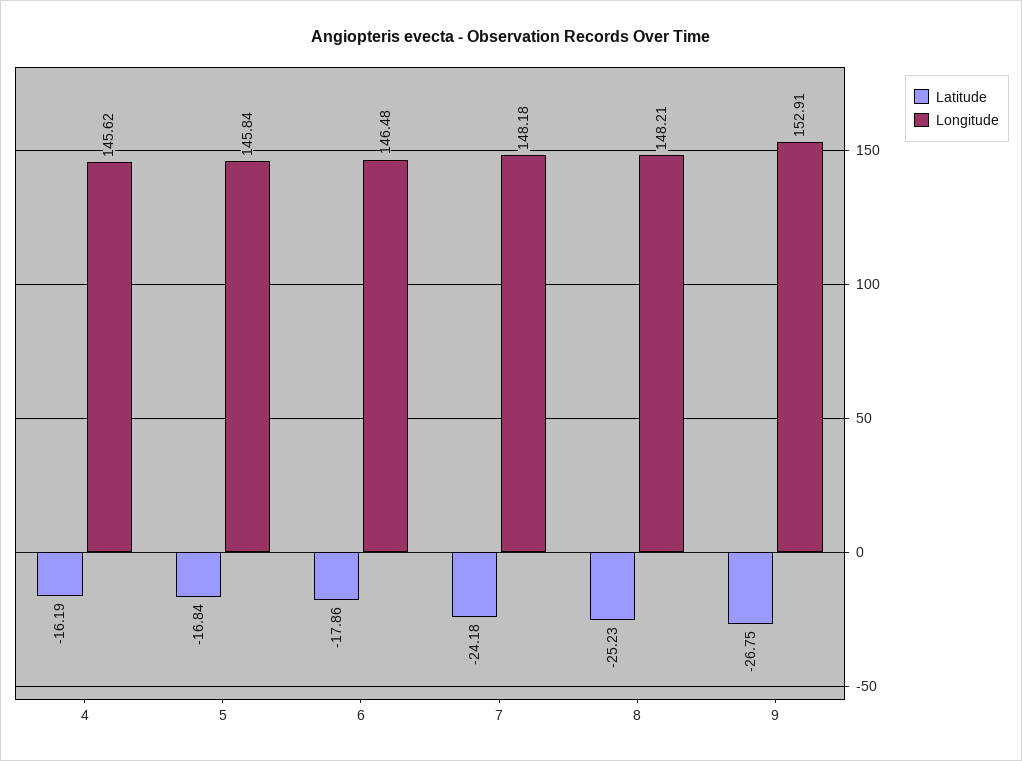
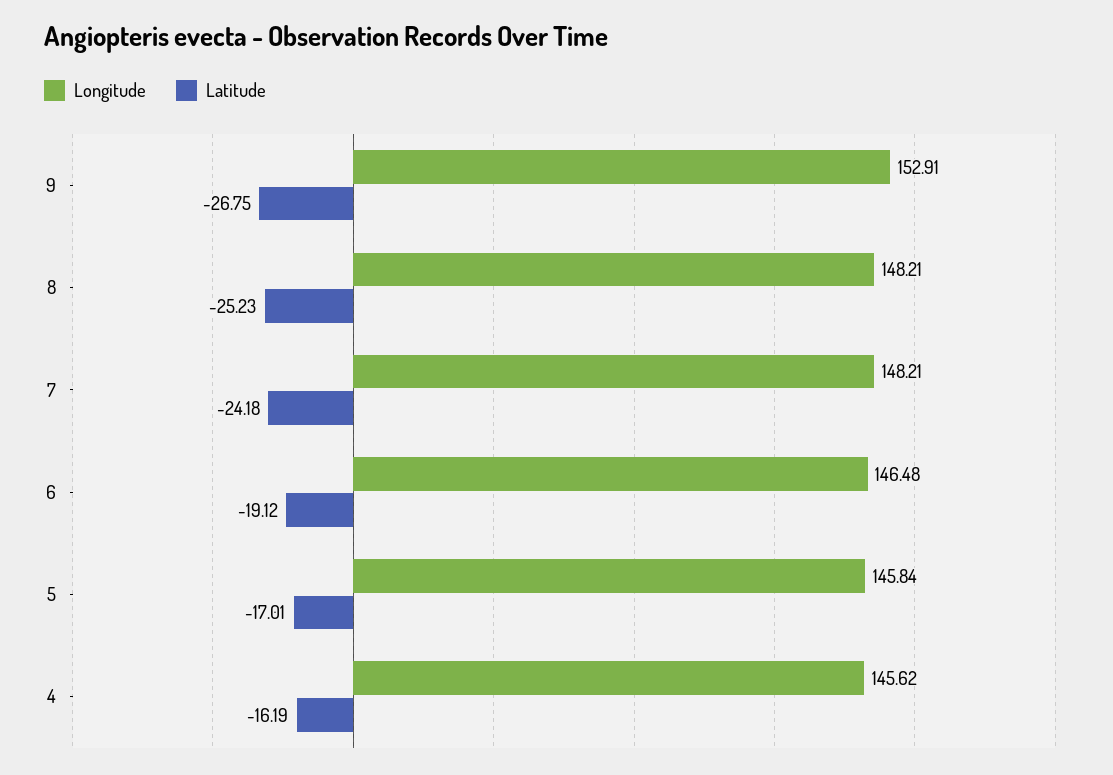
Latitude, 5: -16.84 -> -17.01
Latitude, 6: -17.86 -> -19.12
Longitude, 7: 148.18 -> 148.21

